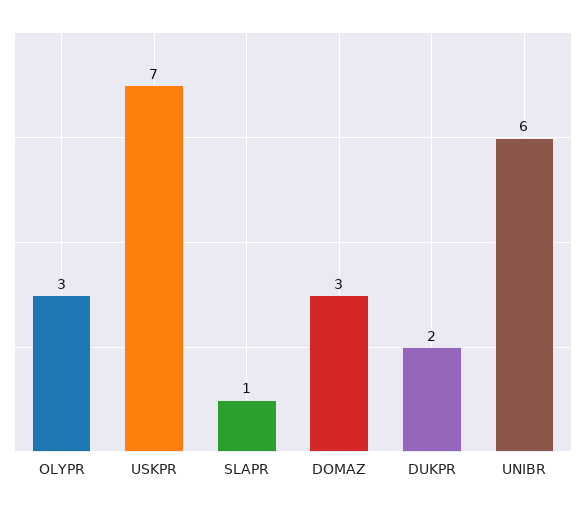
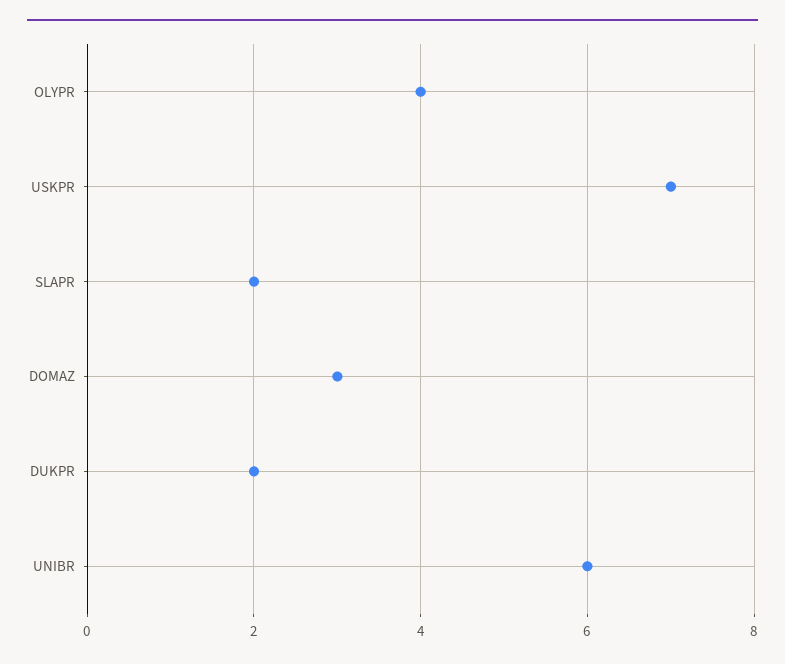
OLYPR: 3 -> 4
SLAPR: 1 -> 2

